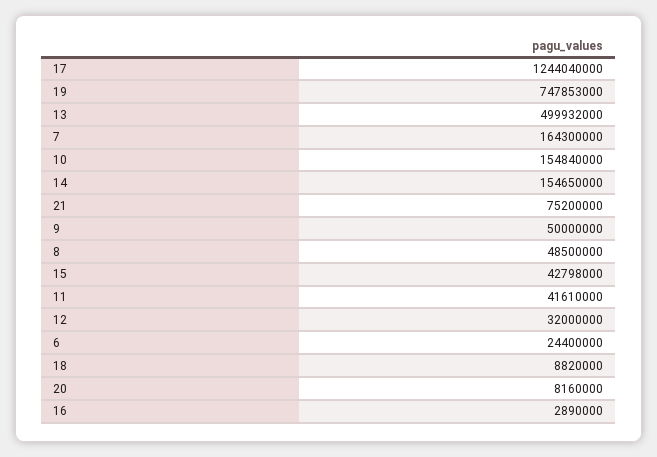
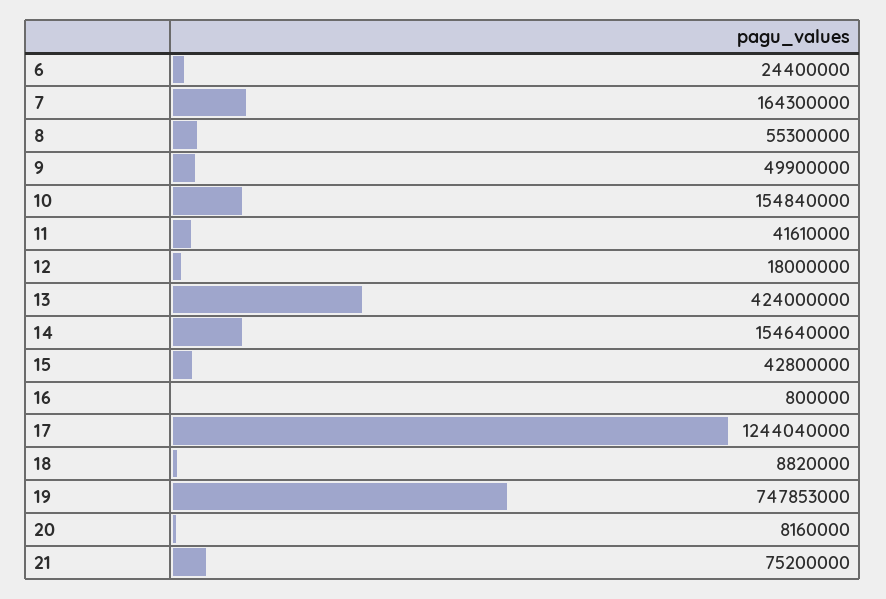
13: 499932000 -> 424000000
14: 154650000 -> 154640000
9: 50000000 -> 49900000
8: 48500000 -> 55300000
15: 42798000 -> 42800000
12: 32000000 -> 18000000
16: 2890000 -> 800000

